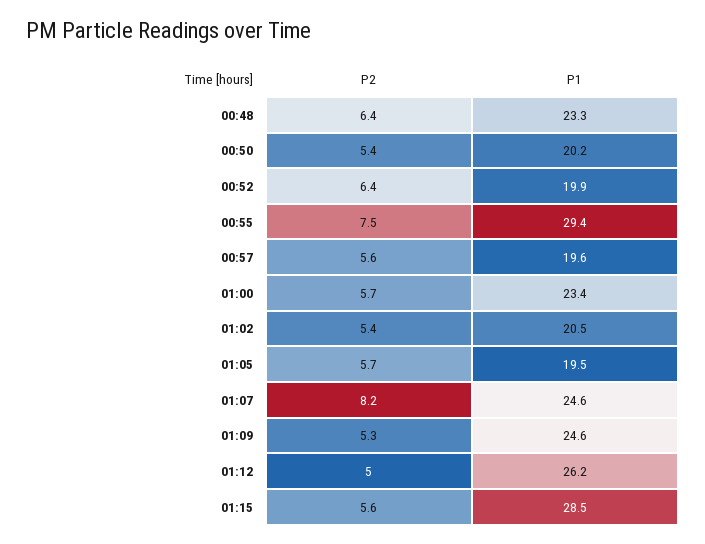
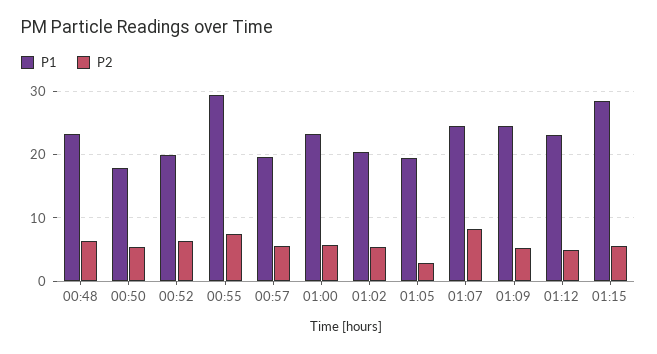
P1, 00:50: 20.2 -> 18
P2, 01:05: 5.7 -> 3
P1, 01:12: 26.2 -> 23

